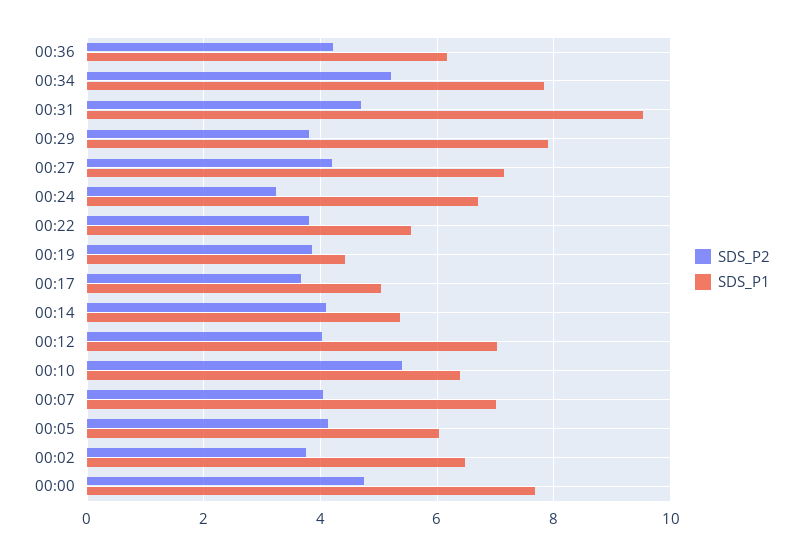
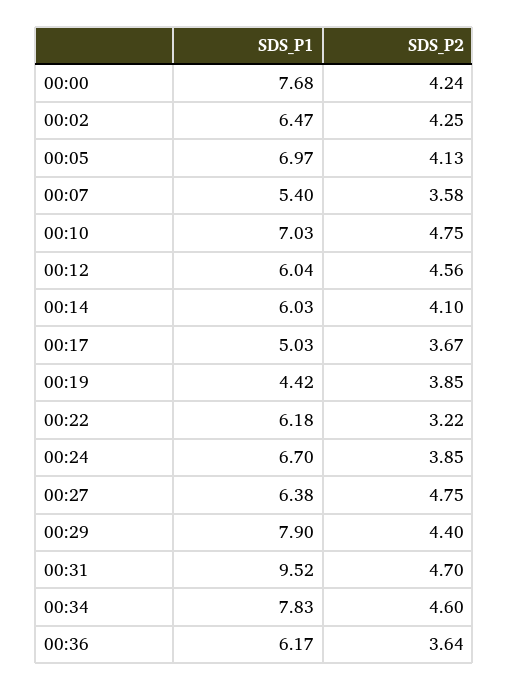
SDS_P2, 00:36: 4.2 -> 3.64
SDS_P2, 00:34: 5.2 -> 4.6
SDS_P2, 00:29: 3.8 -> 4.4
SDS_P2, 00:27: 4.2 -> 4.75
SDS_P1, 00:27: 7.2 -> 6.38
SDS_P2, 00:24: 3.2 -> 3.85
SDS_P2, 00:22: 3.8 -> 3.22
SDS_P1, 00:22: 5.6 -> 6.18
SDS_P1, 00:14: 5.4 -> 6.03
SDS_P2, 00:12: 4 -> 4.56
SDS_P1, 00:12: 7 -> 6.04
SDS_P2, 00:10: 5.4 -> 4.75
SDS_P1, 00:10: 6.4 -> 7.03
SDS_P2, 00:07: 4 -> 3.58
SDS_P1, 00:07: 7 -> 5.4
SDS_P1, 00:05: 6 -> 6.97
SDS_P2, 00:02: 3.8 -> 4.25
SDS_P2, 00:00: 4.8 -> 4.24

